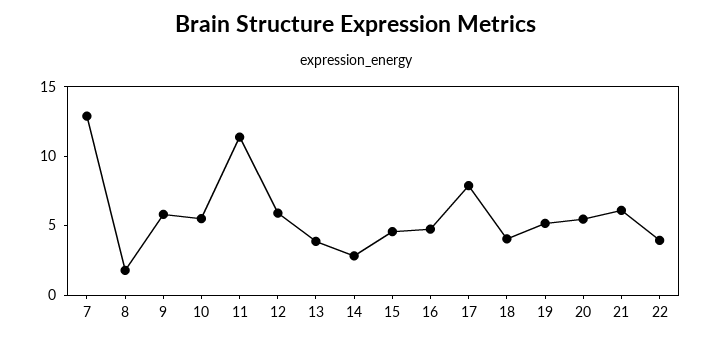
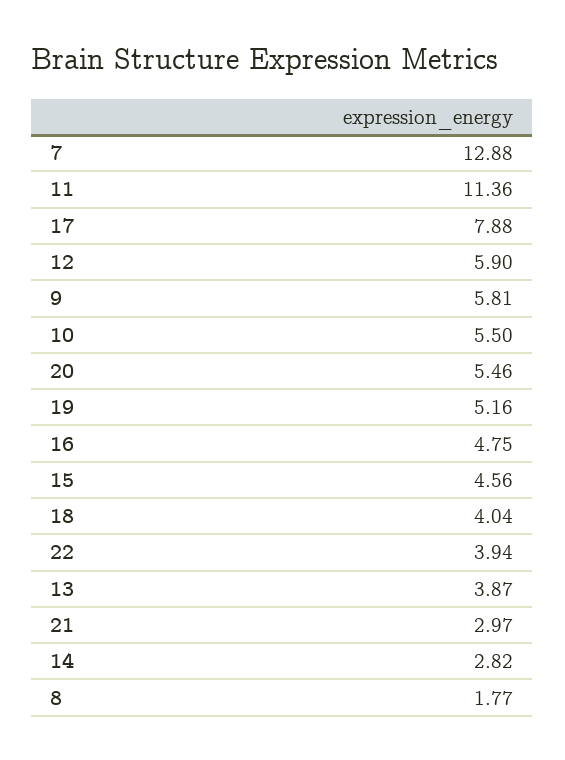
21: 6 -> 2.97

